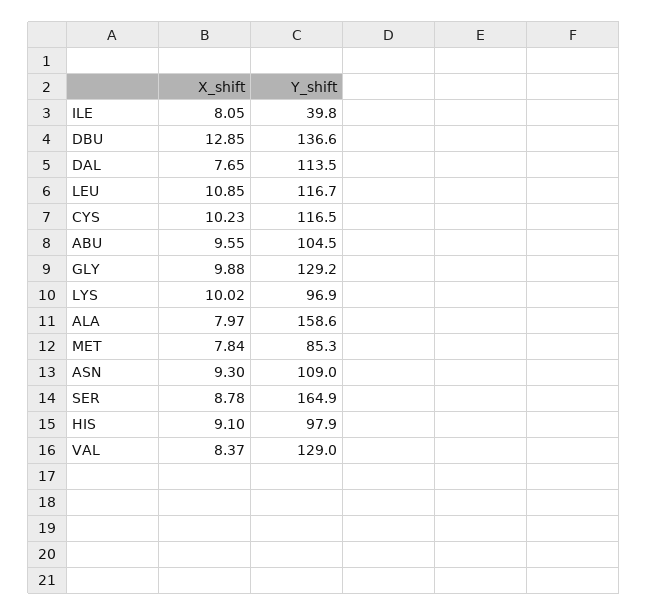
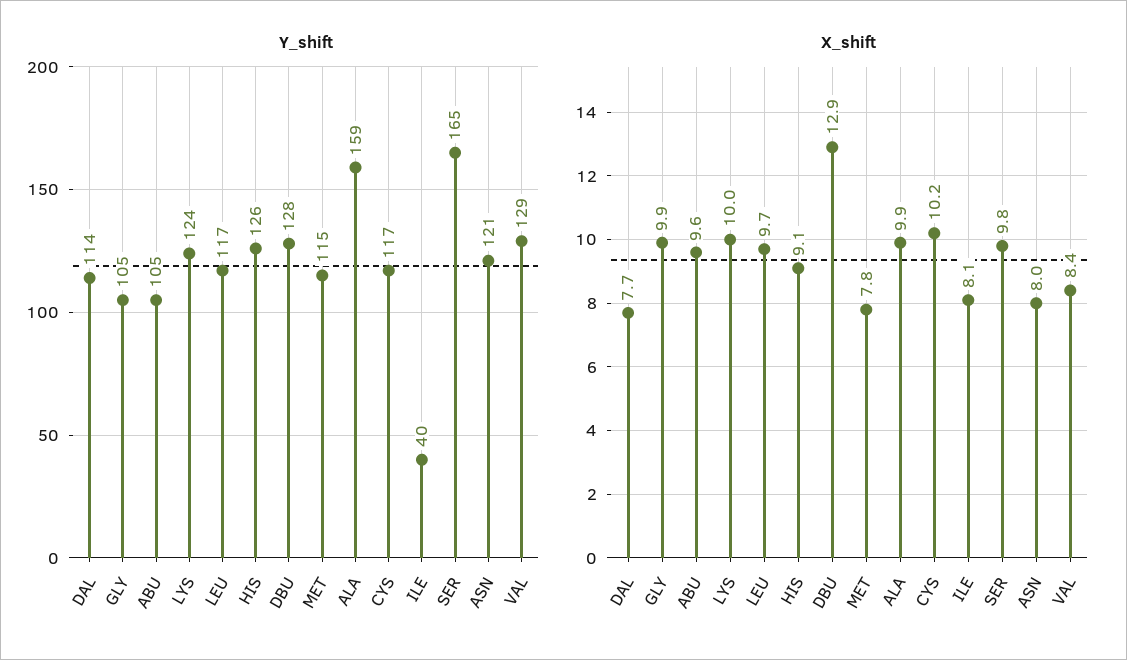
Y_shift, DBU: 136.6 -> 128
X_shift, LEU: 10.85 -> 9.7
Y_shift, GLY: 129.2 -> 105
Y_shift, LYS: 96.9 -> 124
X_shift, ALA: 7.97 -> 9.9
Y_shift, MET: 85.3 -> 115
X_shift, ASN: 9.3 -> 8
Y_shift, ASN: 109 -> 121
X_shift, SER: 8.78 -> 9.8
Y_shift, HIS: 97.9 -> 126

